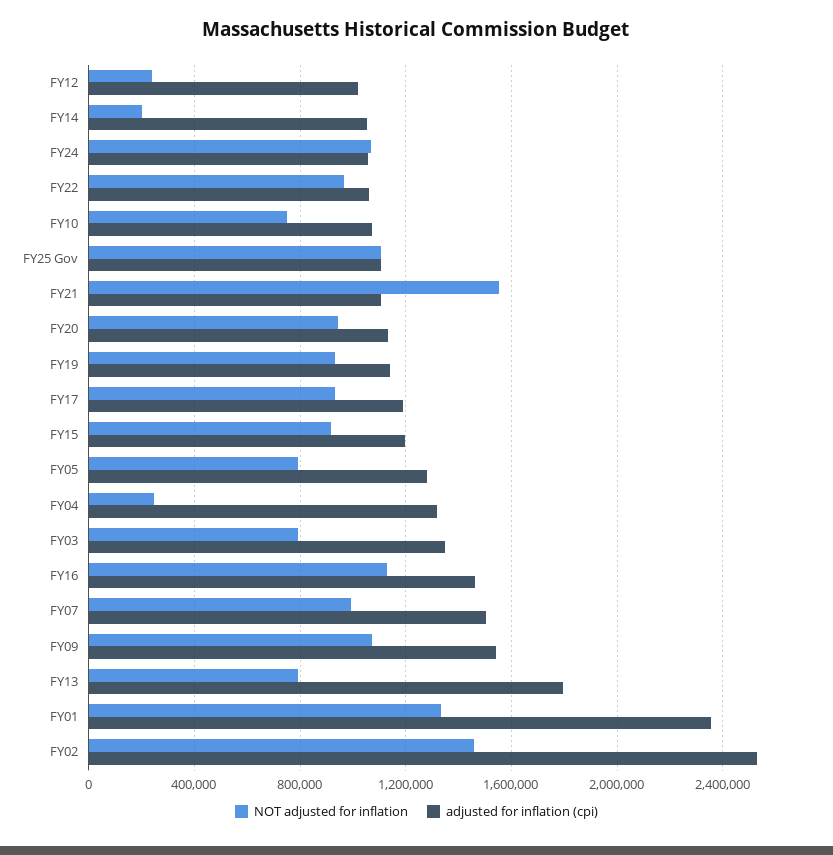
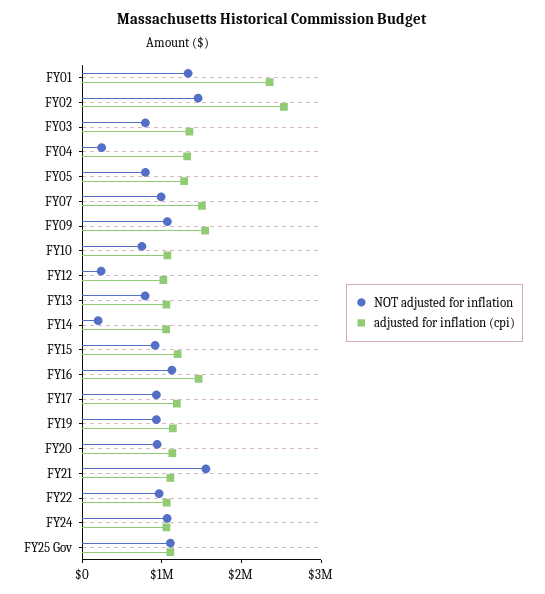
adjusted for inflation (cpi), FY13: 1800000 -> 1000000

